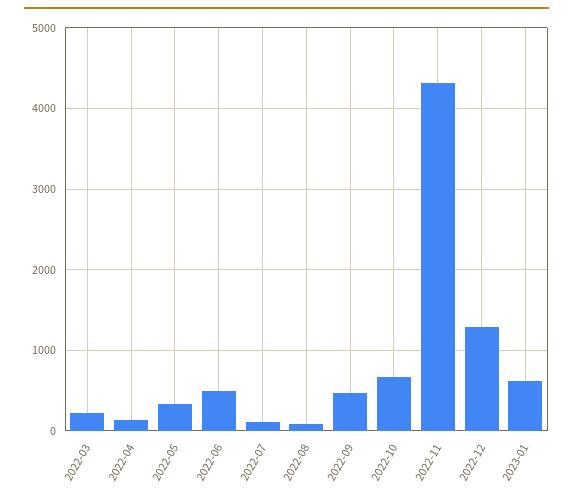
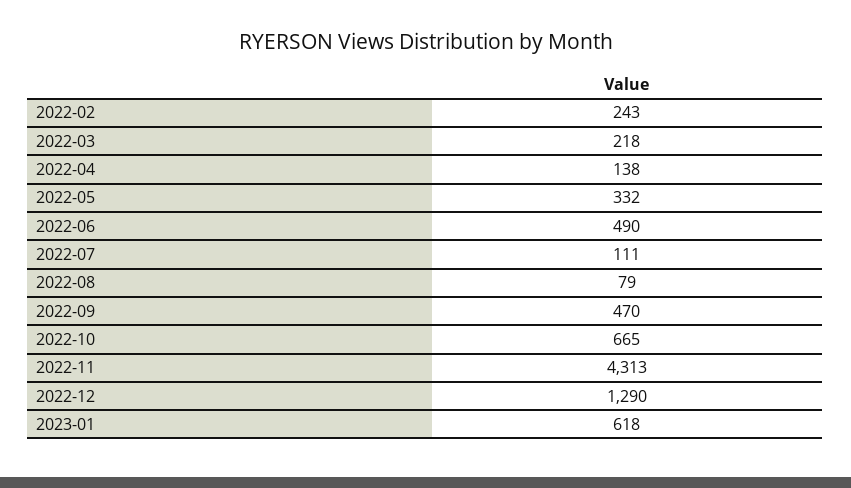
2022-02: none -> 243

